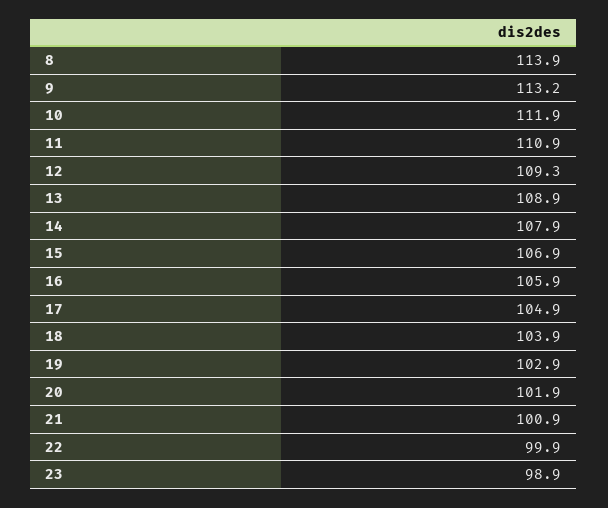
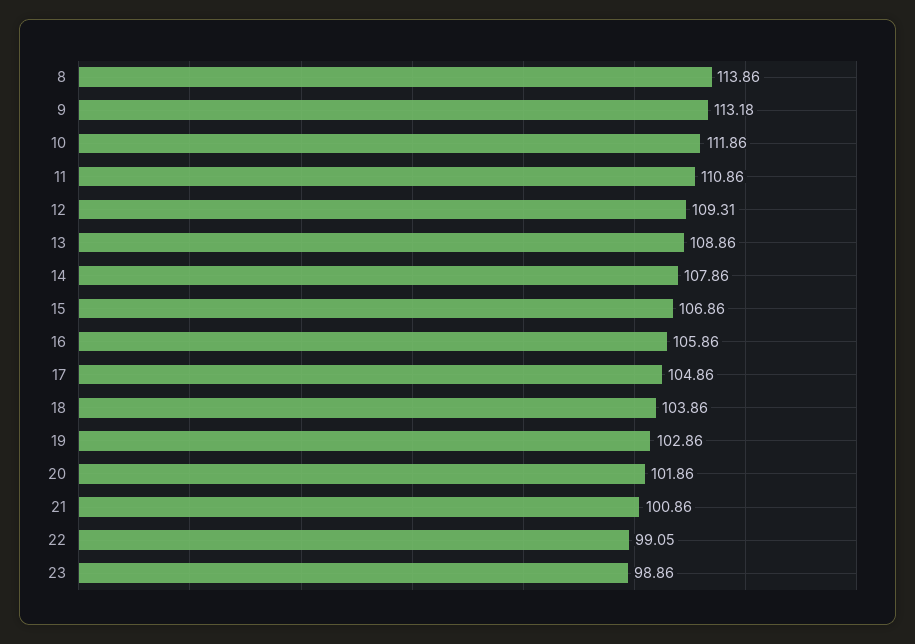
22: 99.9 -> 99.05

